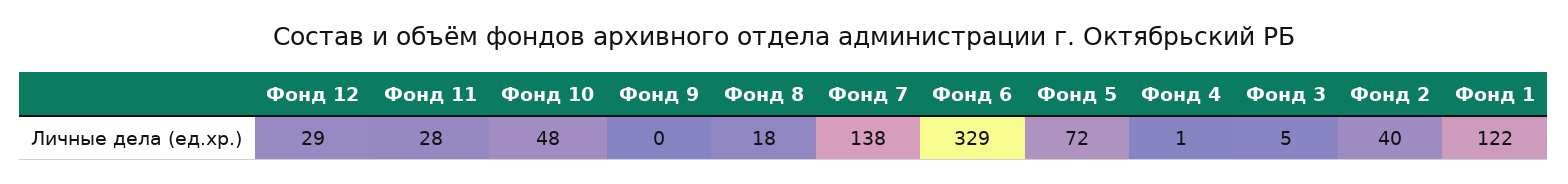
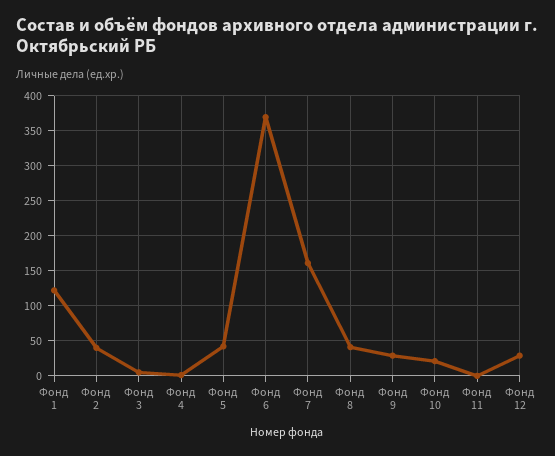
Фонд 11: 28 -> 0
Фонд 10: 48 -> 20
Фонд 9: 0 -> 30
Фонд 8: 18 -> 40
Фонд 7: 138 -> 160
Фонд 6: 329 -> 370
Фонд 5: 72 -> 40

